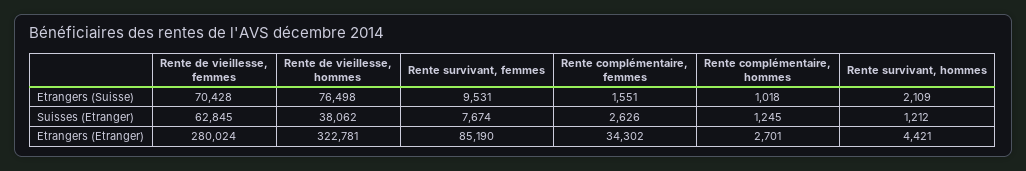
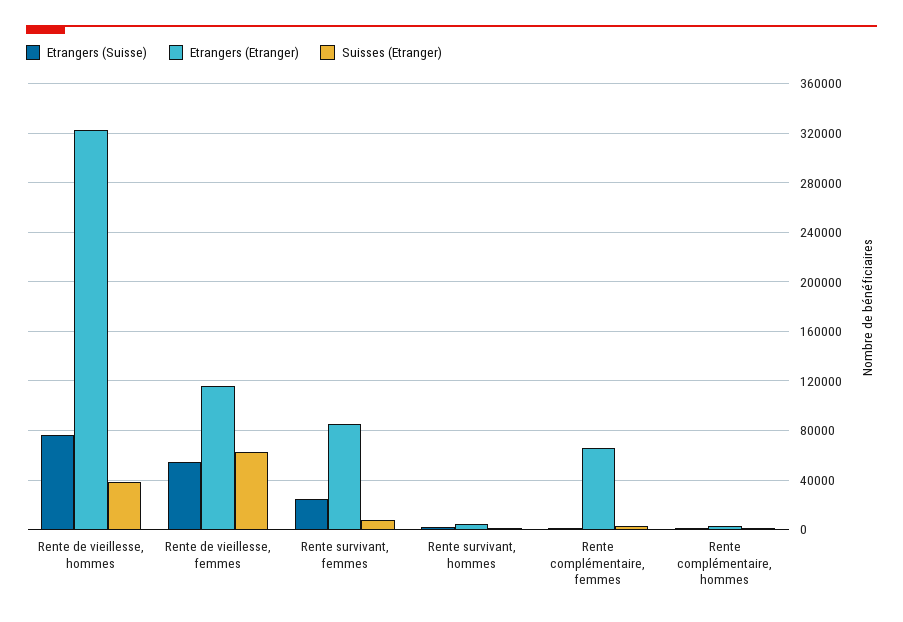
Etrangers (Suisse), Rente de vieillesse, femmes: 70428 -> 55000
Etrangers (Suisse), Rente survivant, femmes: 9531 -> 25000
Etrangers (Etranger), Rente de vieillesse, femmes: 280024 -> 115000
Etrangers (Etranger), Rente complémentaire, femmes: 34302 -> 65000

